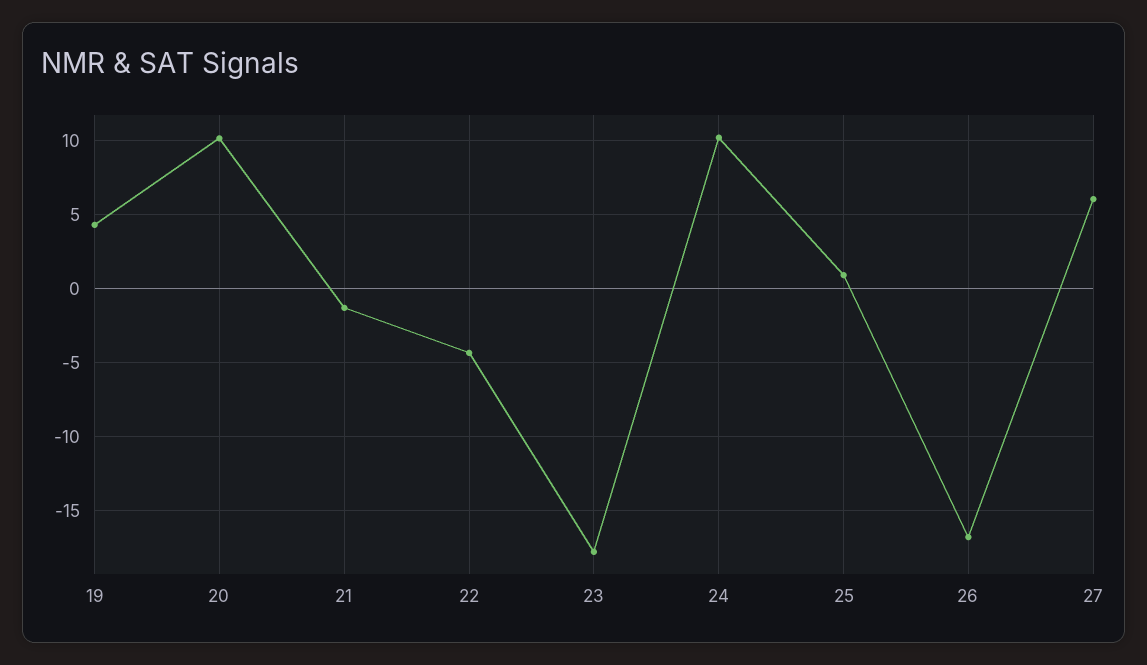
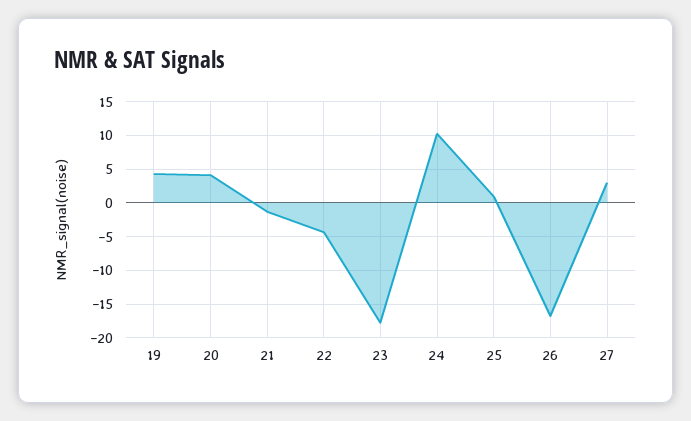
20: 10 -> 4
27: 6 -> 3

